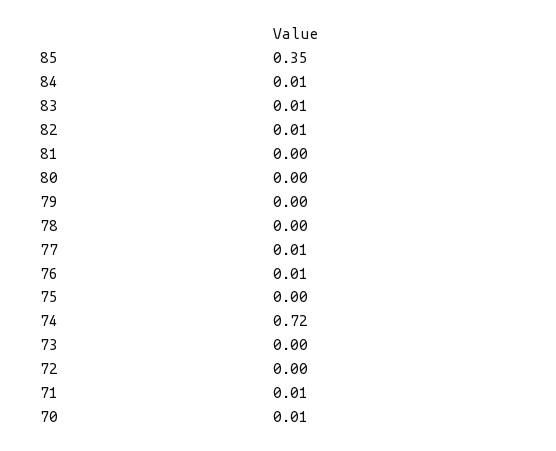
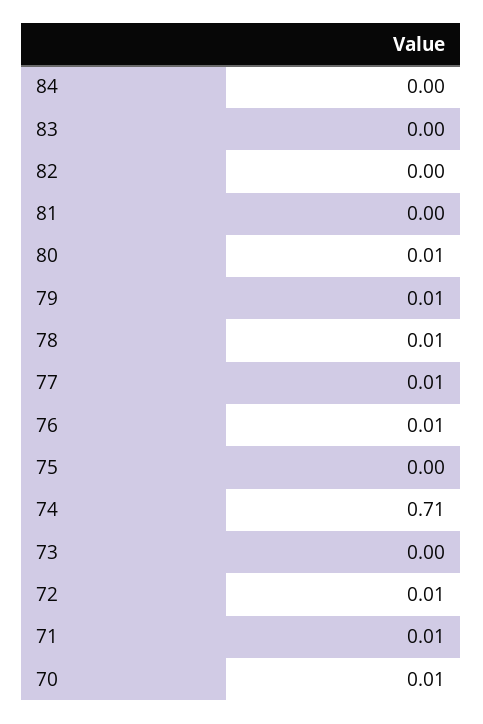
85: 0.35 -> none
84: 0.01 -> 0
83: 0.01 -> 0
82: 0.01 -> 0
80: 0 -> 0.01
79: 0 -> 0.01
78: 0 -> 0.01
74: 0.72 -> 0.71
72: 0 -> 0.01

